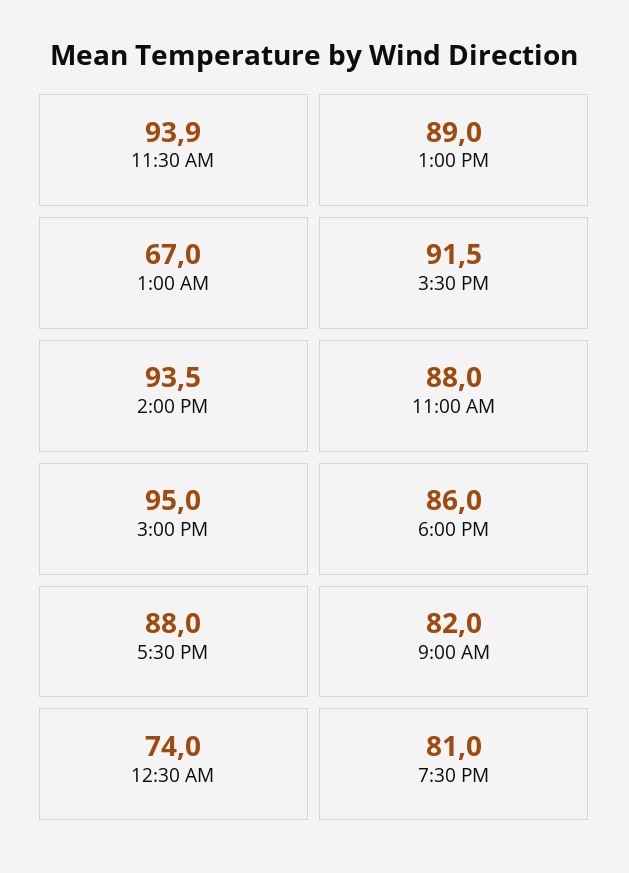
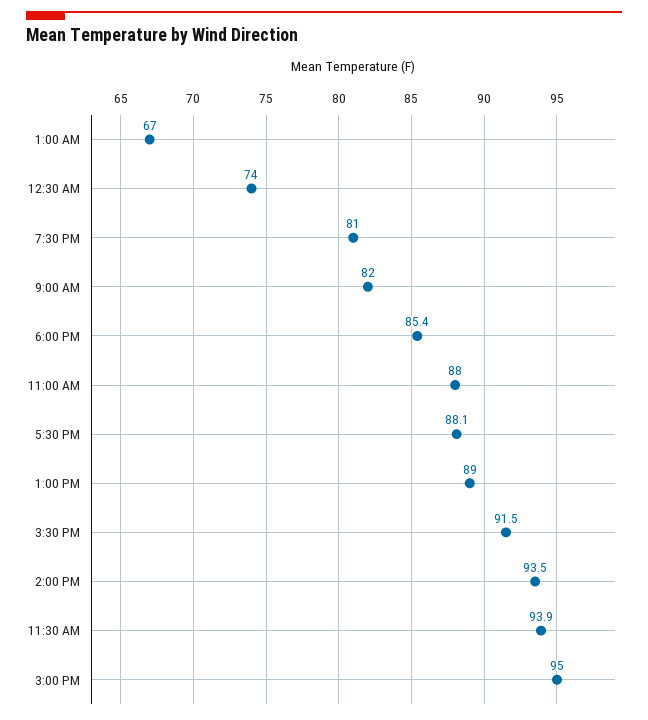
6:00 PM: 86 -> 85.4
5:30 PM: 88 -> 88.1

